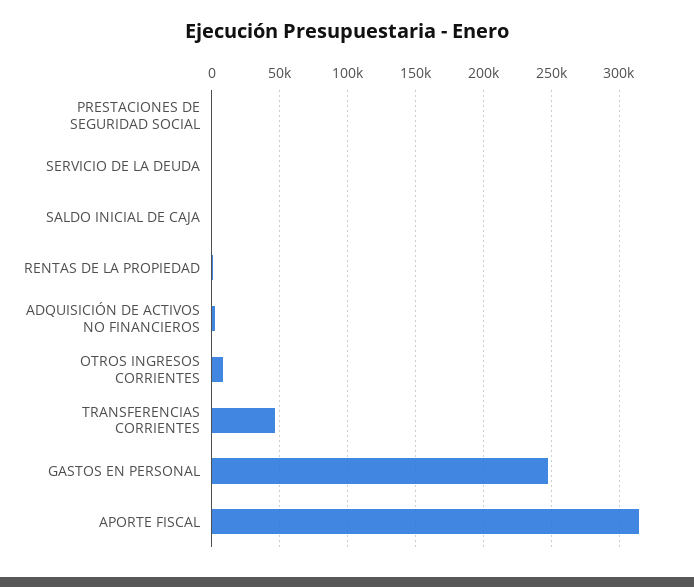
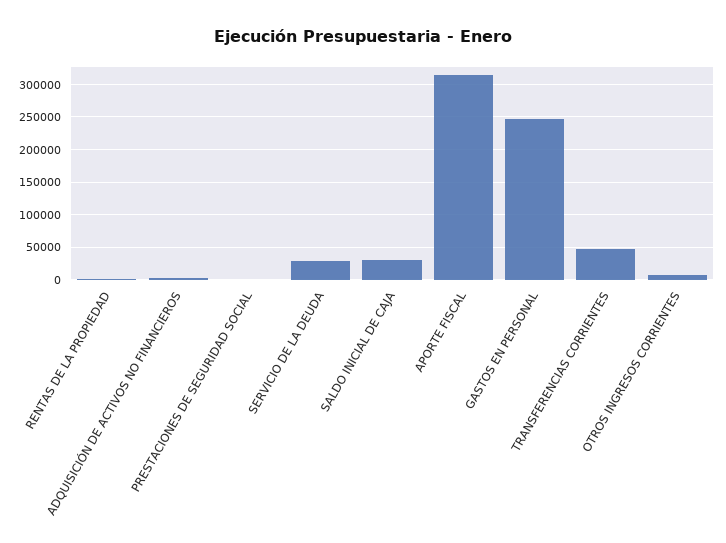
SERVICIO DE LA DEUDA: 0 -> 30000
SALDO INICIAL DE CAJA: 0 -> 30000

